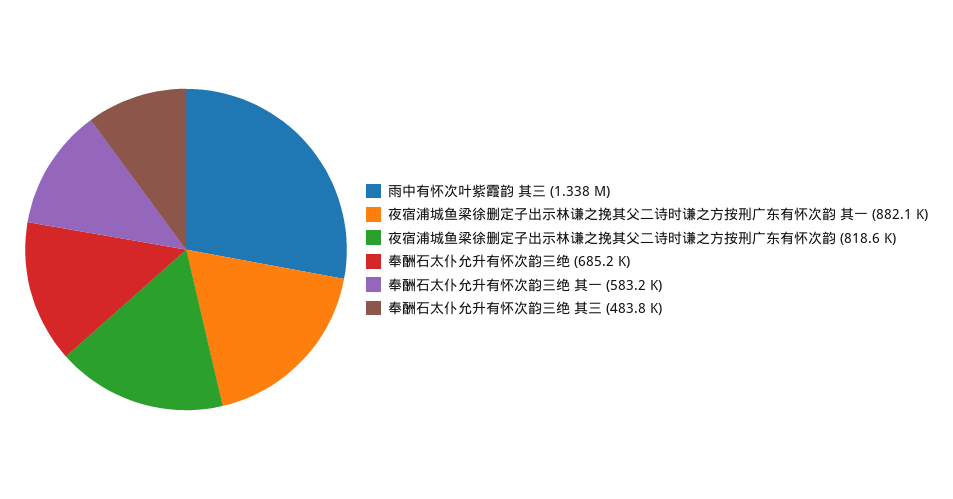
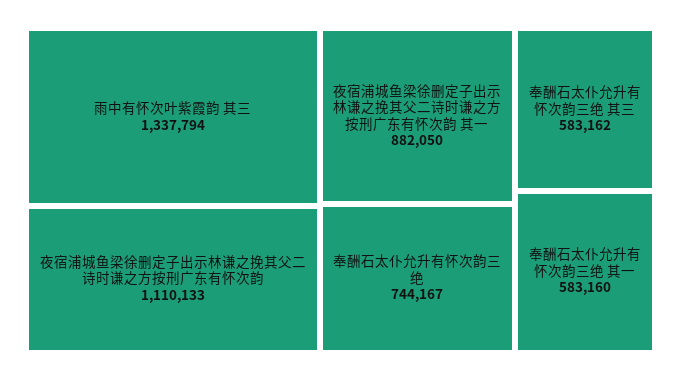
夜宿浦城鱼梁徐删定子出示林谦之挽其父二诗时谦之方按刑广东有怀次韵: 818600 -> 1110133
奉酬石太仆允升有怀次韵三绝: 685200 -> 744167
奉酬石太仆允升有怀次韵三绝 其三: 483800 -> 583162

